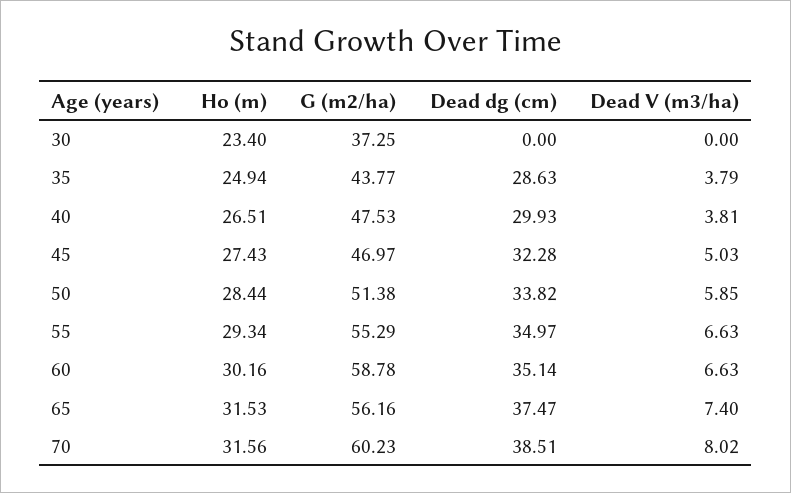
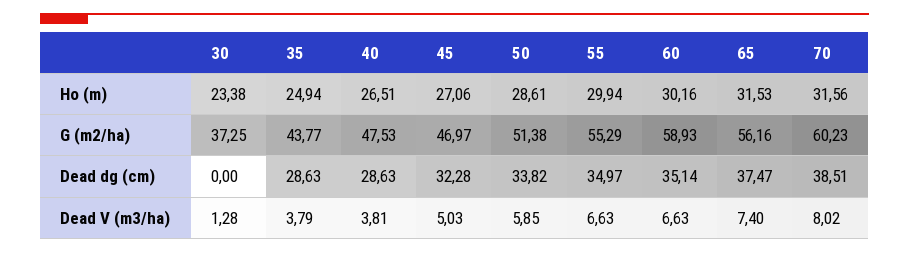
Ho (m), 30: 23.4 -> 23.38
Dead V (m3/ha), 30: 0 -> 1.28
Dead dg (cm), 40: 29.93 -> 28.63
Ho (m), 45: 27.43 -> 27.06
Ho (m), 50: 28.44 -> 28.61
Ho (m), 55: 29.34 -> 29.94
G (m2/ha), 60: 58.78 -> 58.93

